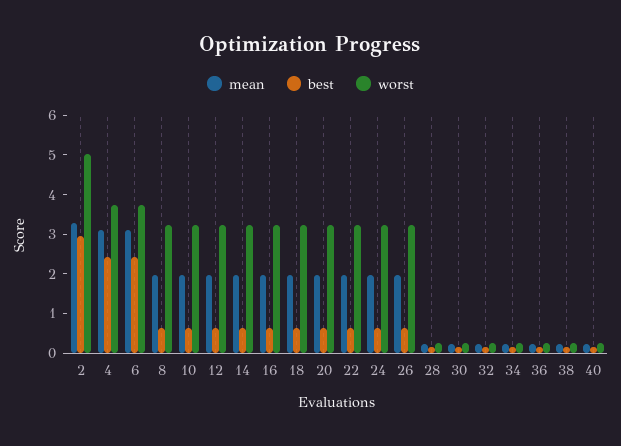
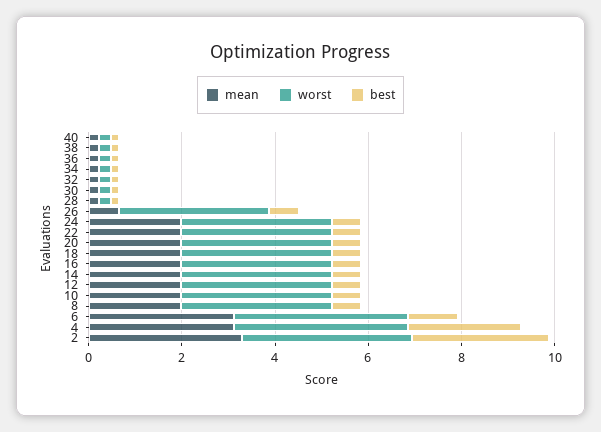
worst, 2: 5 -> 3.5
best, 6: 2.5 -> 1
mean, 26: 2 -> 0.5

